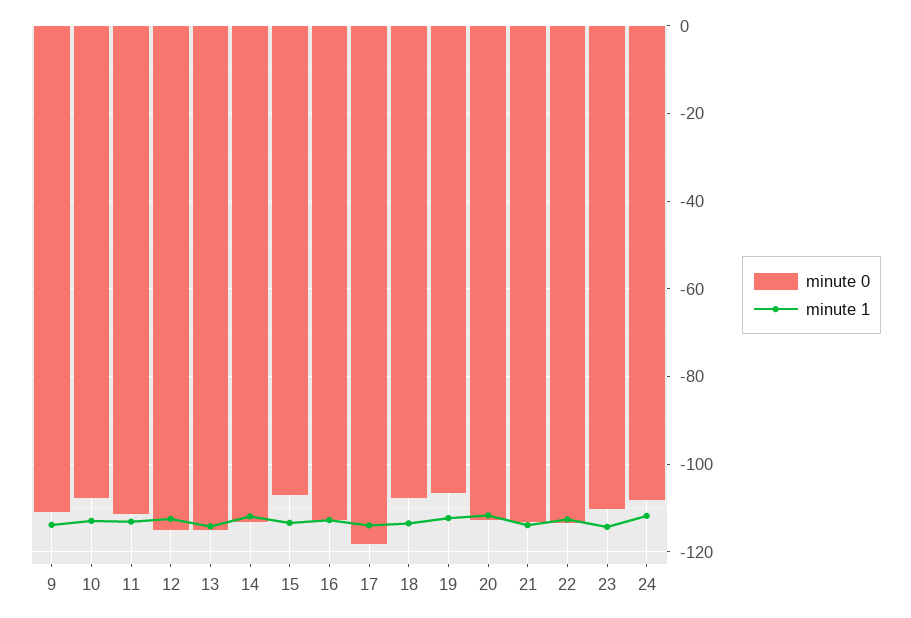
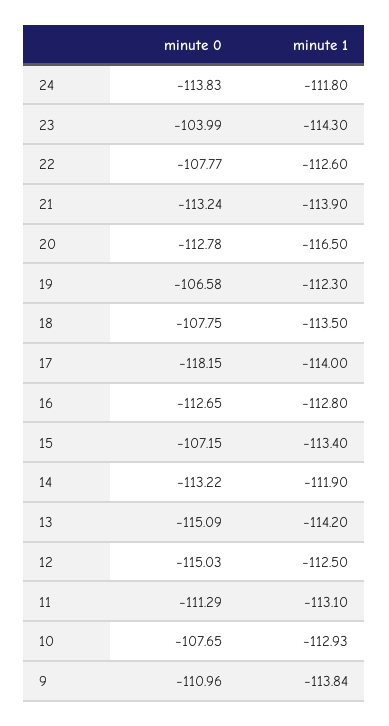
minute 1, 20: -112 -> -116.5
minute 0, 22: -114 -> -107.77
minute 0, 23: -110 -> -103.99
minute 0, 24: -108 -> -113.83

